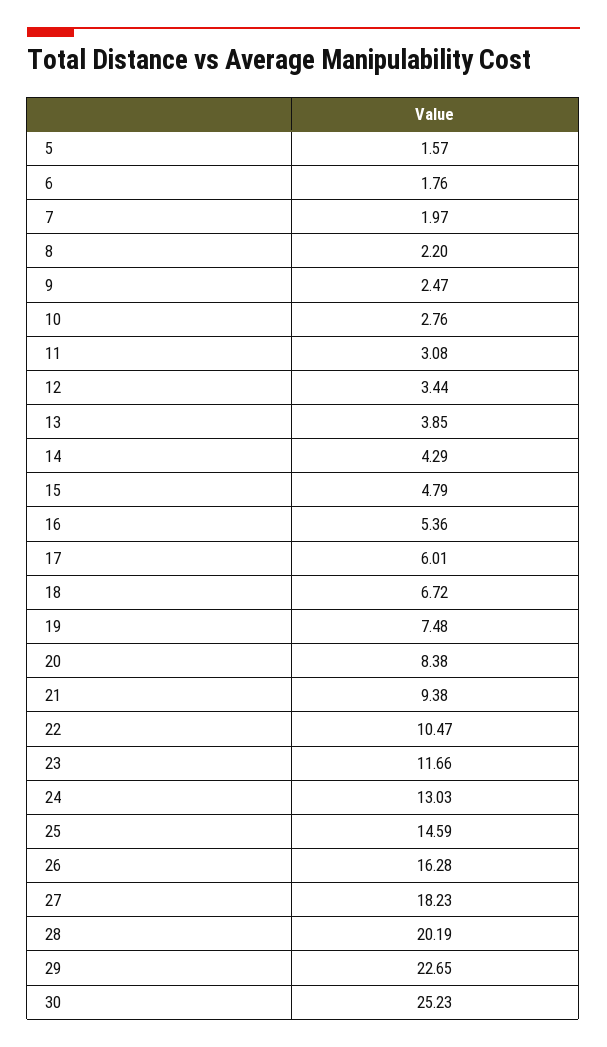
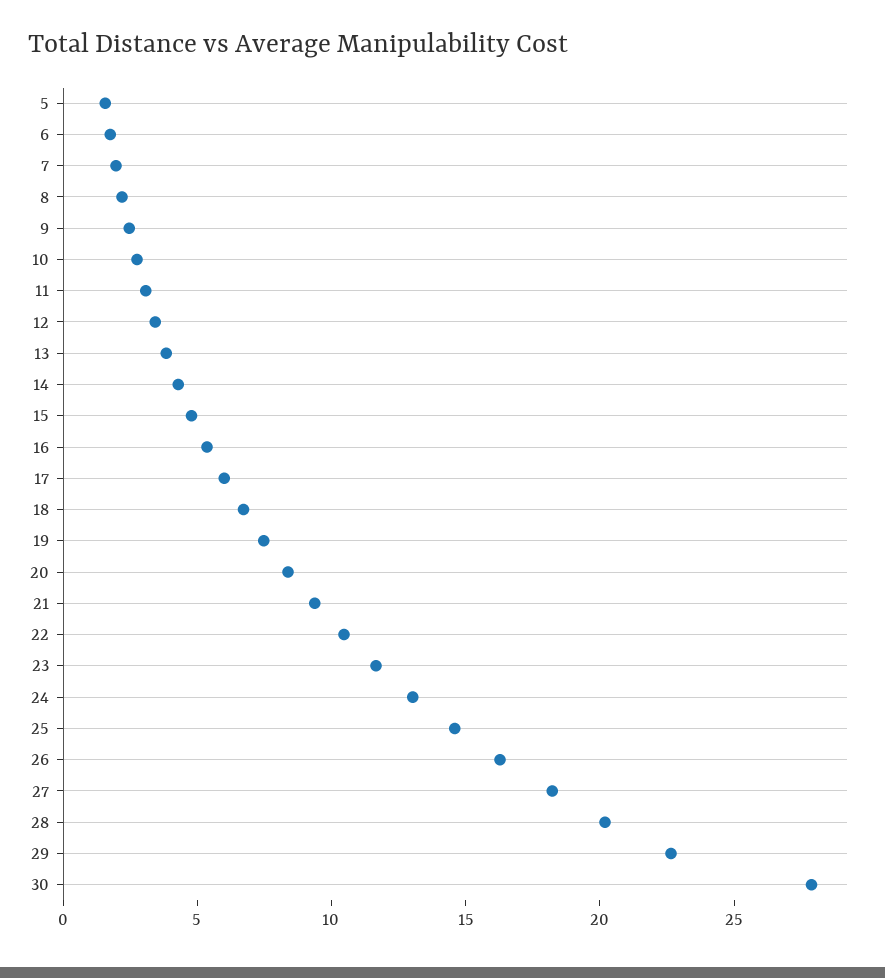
30: 25.23 -> 28

